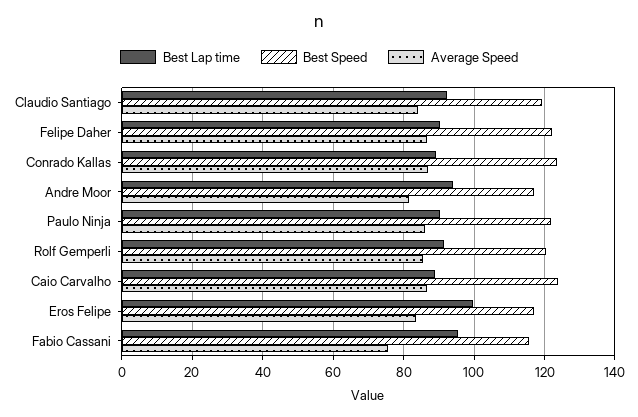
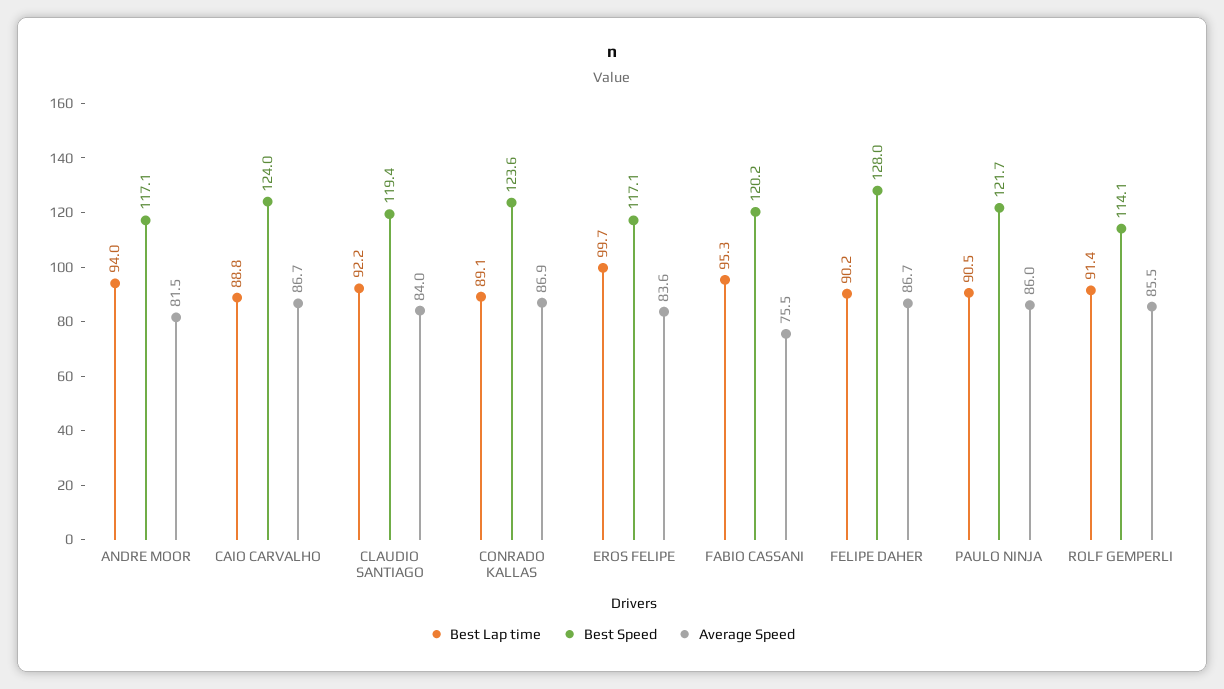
Best Speed, Felipe Daher: 122 -> 128
Best Speed, Rolf Gemperli: 120 -> 114.1
Best Speed, Fabio Cassani: 116 -> 120.2

